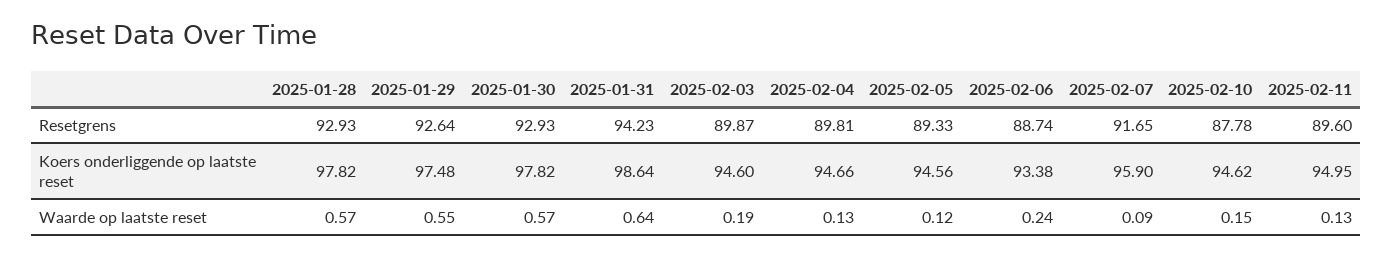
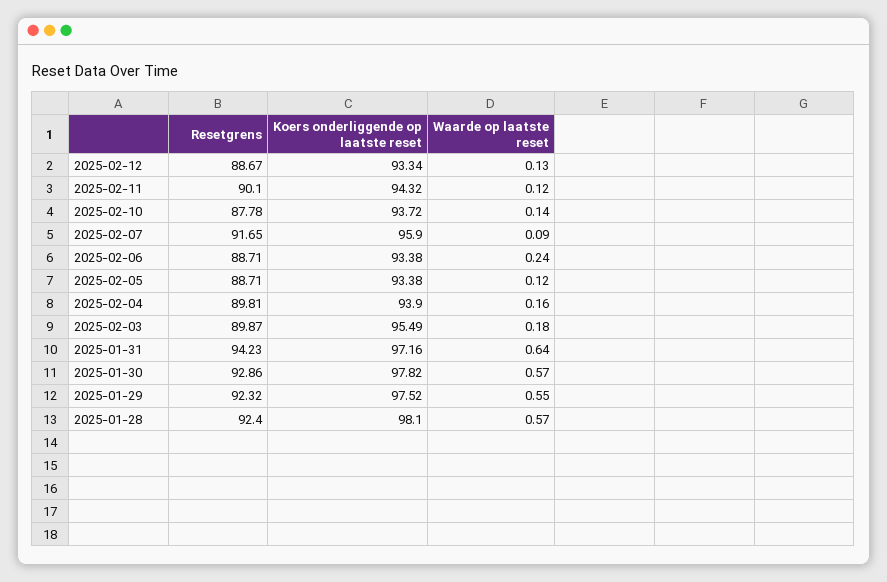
2025-01-28, Resetgrens: 92.93 -> 92.4
2025-01-29, Resetgrens: 92.64 -> 92.32
2025-01-30, Resetgrens: 92.93 -> 92.86
2025-02-05, Resetgrens: 89.33 -> 88.71
2025-02-06, Resetgrens: 88.74 -> 88.71
2025-02-11, Resetgrens: 89.6 -> 90.1
2025-01-28, Koers onderliggende op laatste reset: 97.82 -> 98.1
2025-01-29, Koers onderliggende op laatste reset: 97.48 -> 97.52
2025-01-31, Koers onderliggende op laatste reset: 98.64 -> 97.16
2025-02-03, Koers onderliggende op laatste reset: 94.6 -> 95.49
2025-02-04, Koers onderliggende op laatste reset: 94.66 -> 93.9
2025-02-05, Koers onderliggende op laatste reset: 94.56 -> 93.38
2025-02-10, Koers onderliggende op laatste reset: 94.62 -> 93.72
2025-02-11, Koers onderliggende op laatste reset: 94.95 -> 94.32
2025-02-03, Waarde op laatste reset: 0.19 -> 0.18
2025-02-04, Waarde op laatste reset: 0.13 -> 0.16
2025-02-10, Waarde op laatste reset: 0.15 -> 0.14
2025-02-11, Waarde op laatste reset: 0.13 -> 0.12
2025-02-12, Resetgrens: none -> 88.67
2025-02-12, Koers onderliggende op laatste reset: none -> 93.34
2025-02-12, Waarde op laatste reset: none -> 0.13

